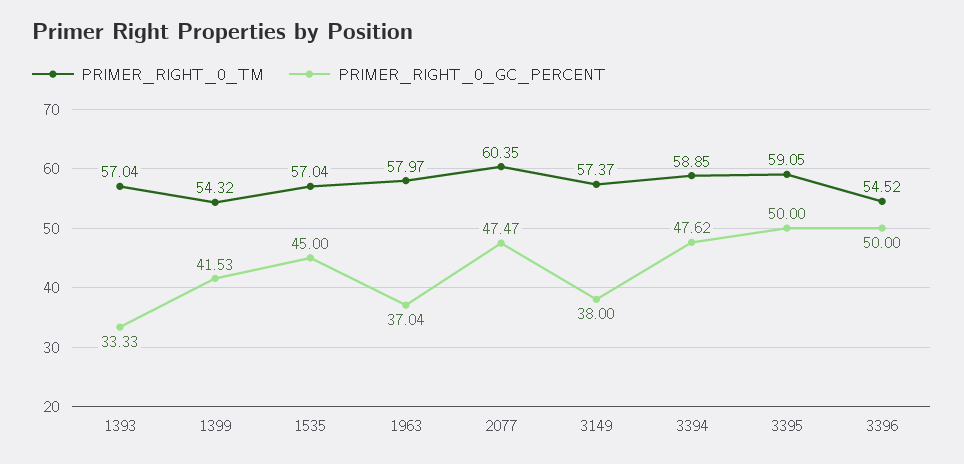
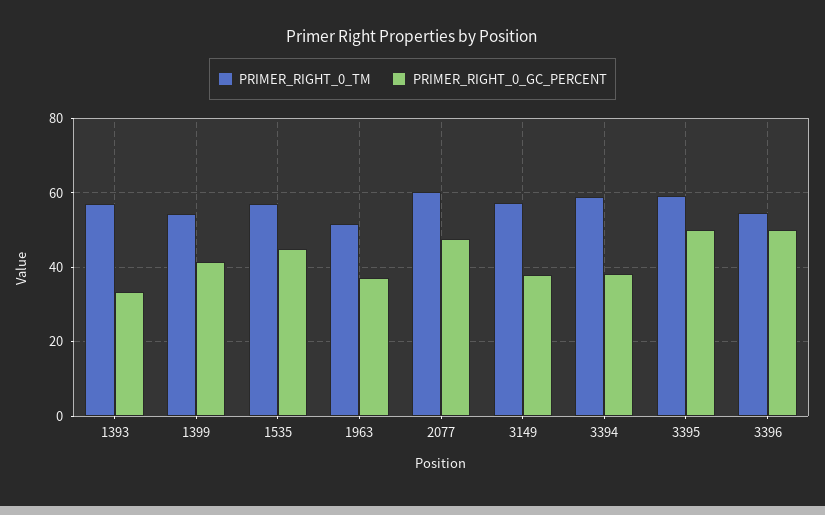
PRIMER_RIGHT_0_TM, 1963: 57.97 -> 52
PRIMER_RIGHT_0_GC_PERCENT, 3394: 47.62 -> 38

